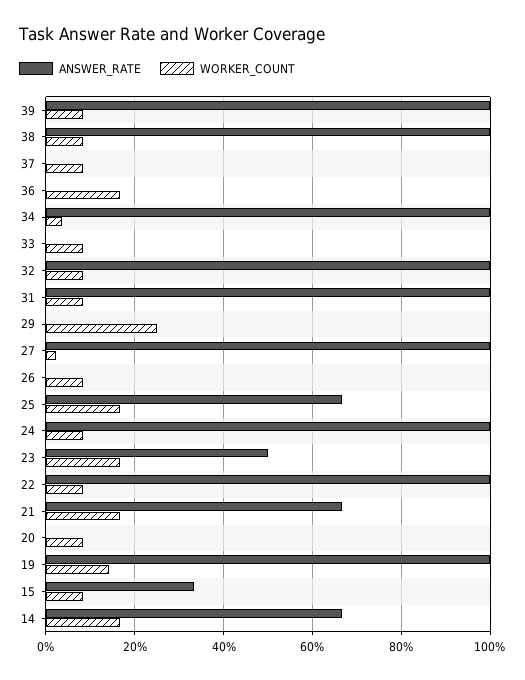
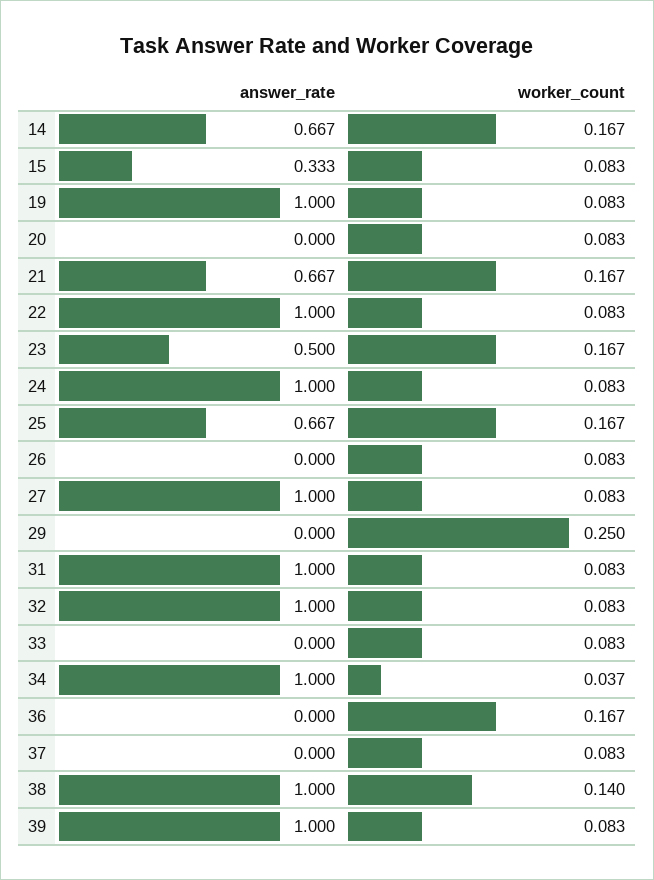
WORKER_COUNT, 38: 0.08 -> 0.14
WORKER_COUNT, 27: 0.02 -> 0.083
WORKER_COUNT, 19: 0.14 -> 0.083

